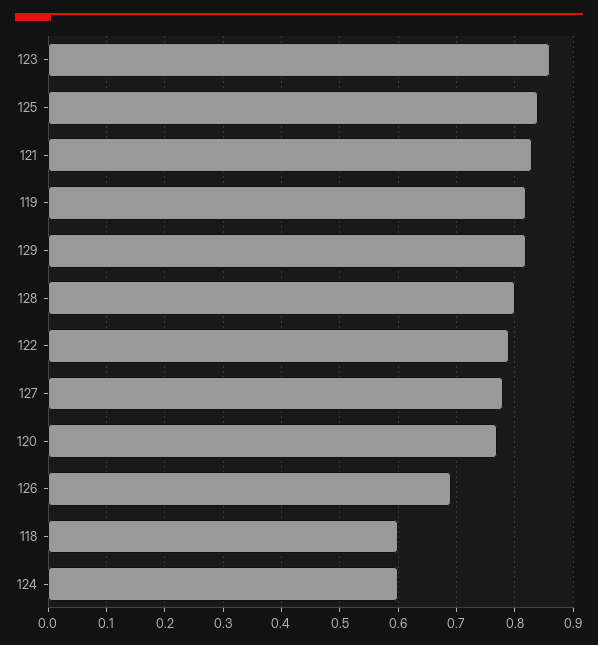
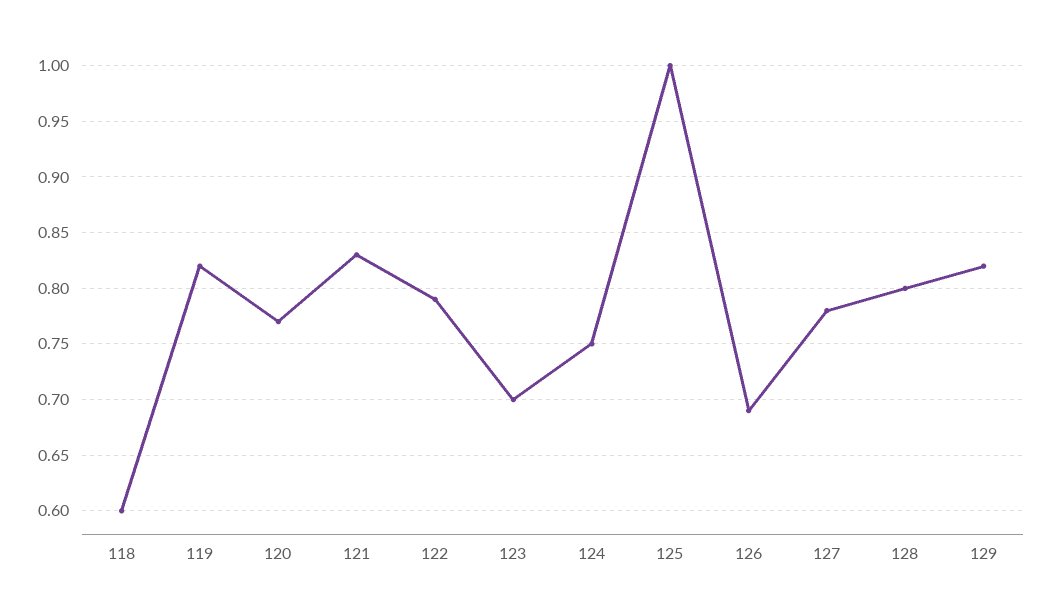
123: 0.85 -> 0.7
125: 0.85 -> 1
124: 0.6 -> 0.75

